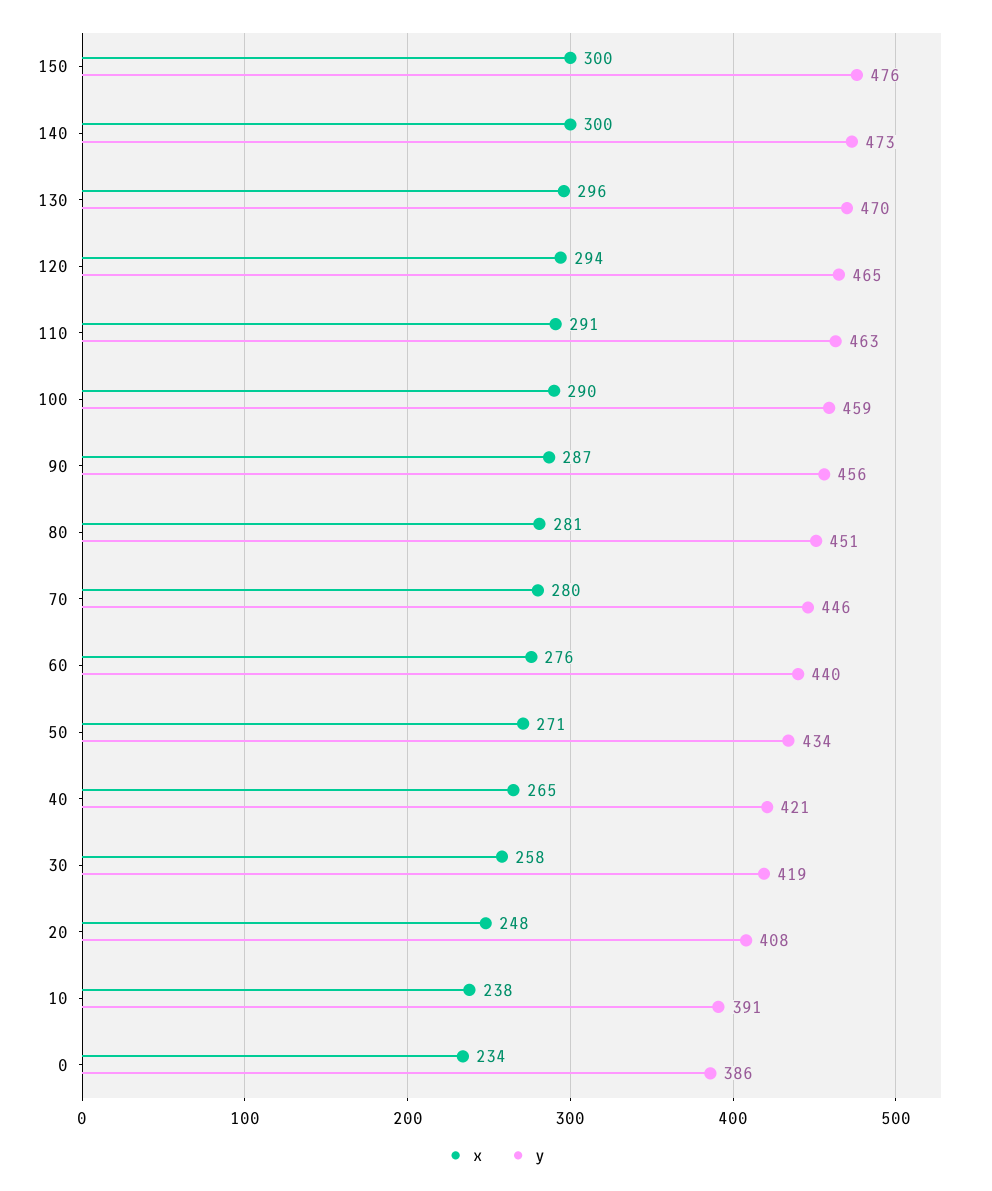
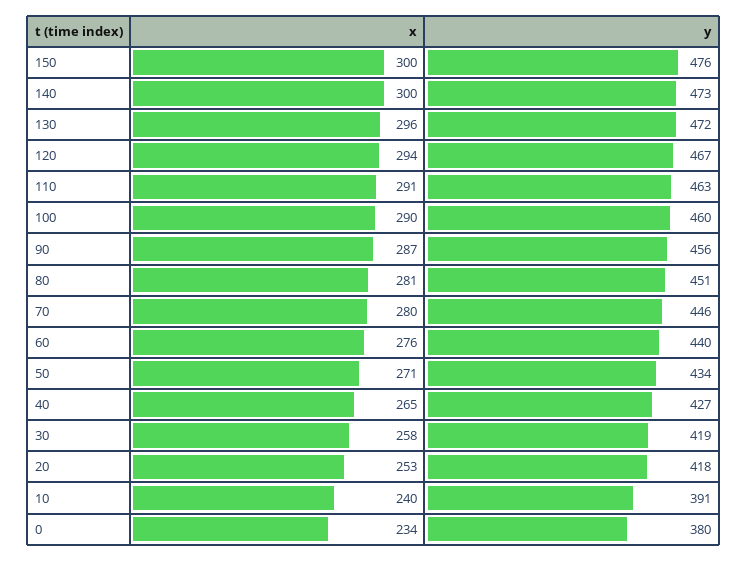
y, 130: 470 -> 472
y, 120: 465 -> 467
y, 100: 459 -> 460
y, 40: 421 -> 427
x, 20: 248 -> 253
y, 20: 408 -> 418
x, 10: 238 -> 240
y, 0: 386 -> 380

